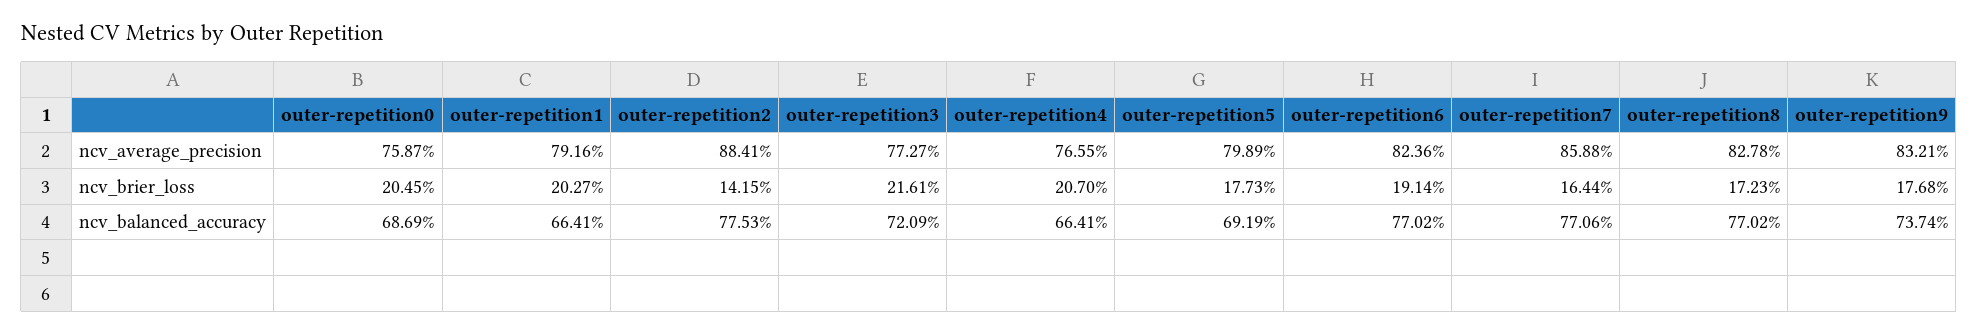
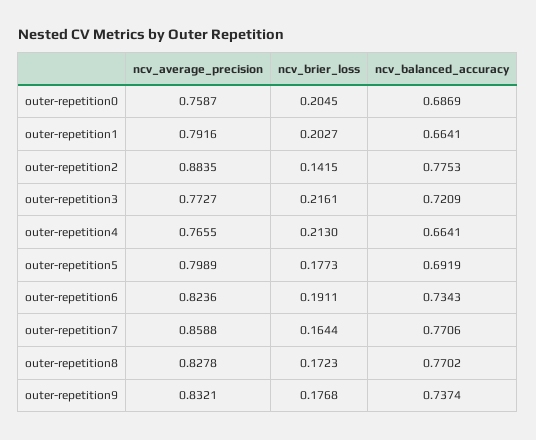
outer-repetition2, ncv_average_precision: 0.8841 -> 0.8835
outer-repetition4, ncv_brier_loss: 0.207 -> 0.213
outer-repetition6, ncv_brier_loss: 0.1914 -> 0.1911
outer-repetition6, ncv_balanced_accuracy: 0.7702 -> 0.7343

